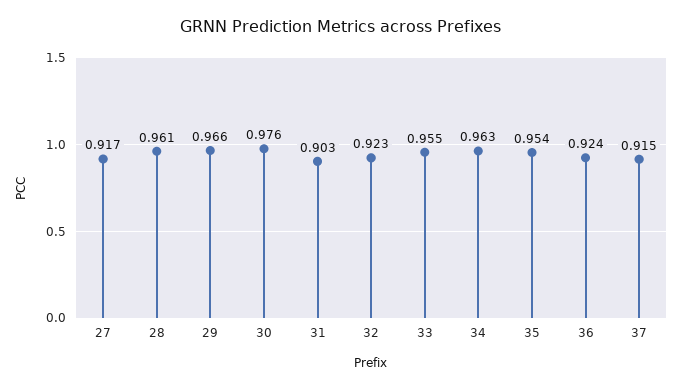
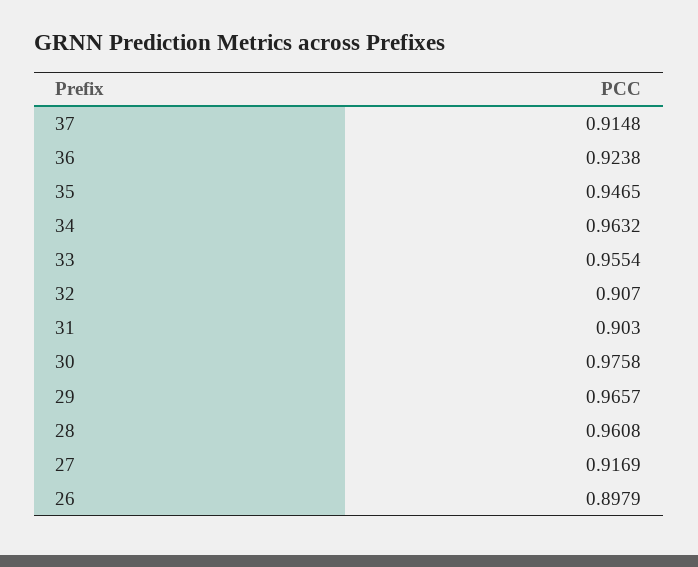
32: 0.923 -> 0.907
35: 0.954 -> 0.9465
26: none -> 0.8979

